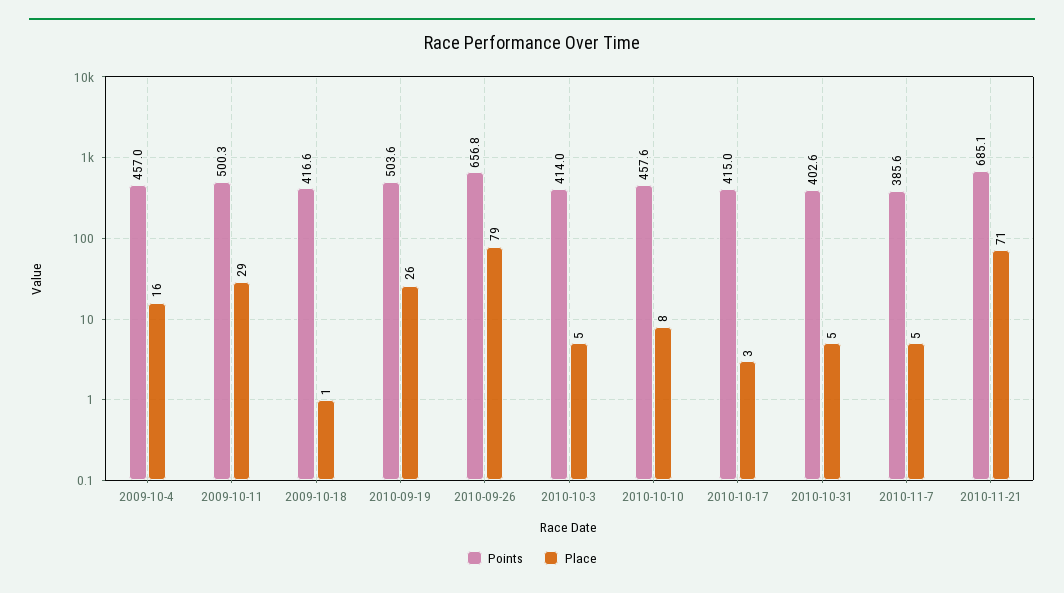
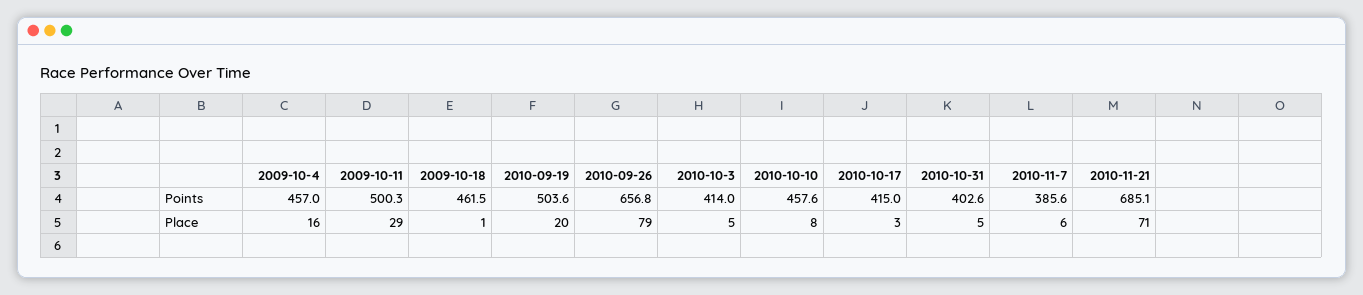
Points, 2009-10-18: 416.6 -> 461.5
Place, 2010-09-19: 26 -> 20
Place, 2010-11-7: 5 -> 6

